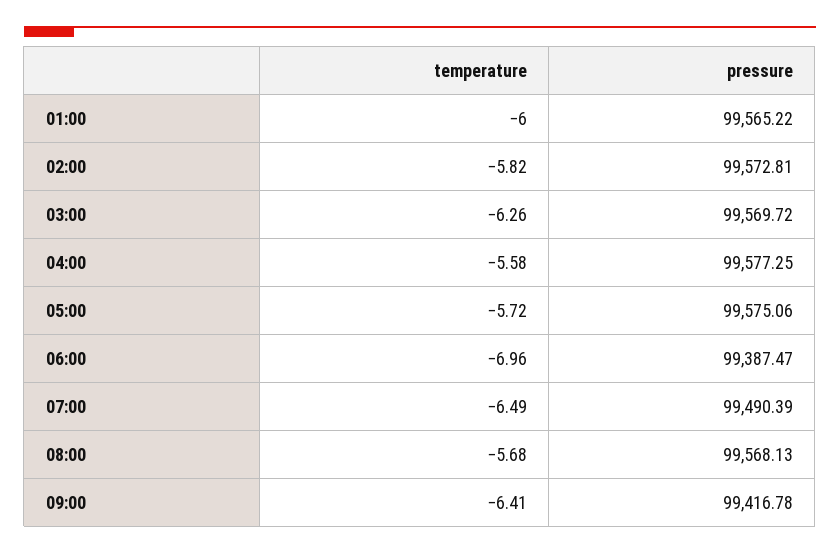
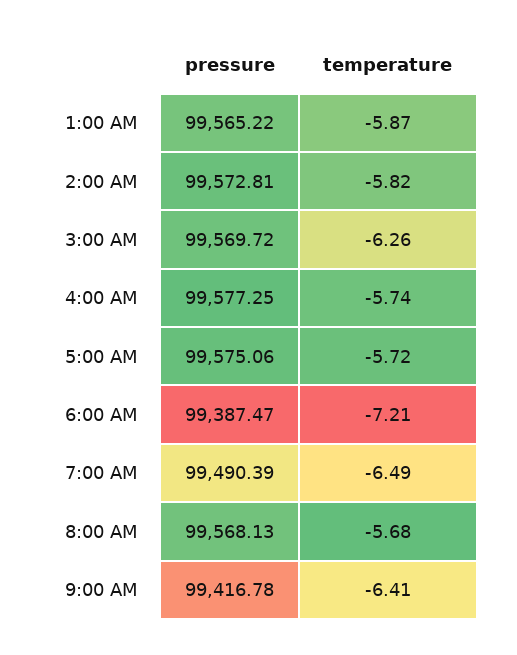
temperature, 01:00: -6 -> -5.87
temperature, 04:00: -5.58 -> -5.74
temperature, 06:00: -6.96 -> -7.21

